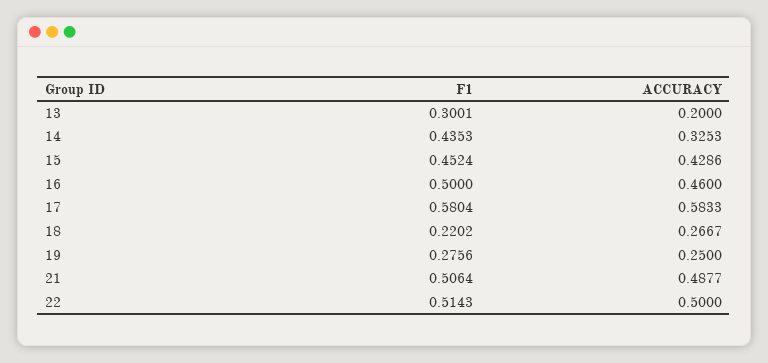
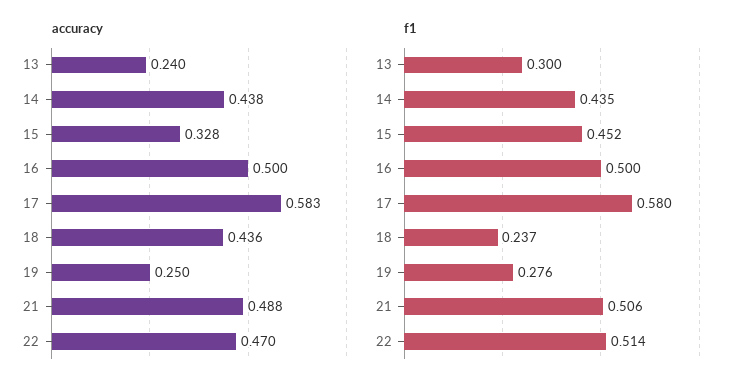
ACCURACY, 13: 0.2 -> 0.24
ACCURACY, 14: 0.3253 -> 0.438
ACCURACY, 15: 0.4286 -> 0.328
ACCURACY, 16: 0.46 -> 0.5
F1, 18: 0.2202 -> 0.237
ACCURACY, 18: 0.2667 -> 0.436
ACCURACY, 22: 0.5 -> 0.47

